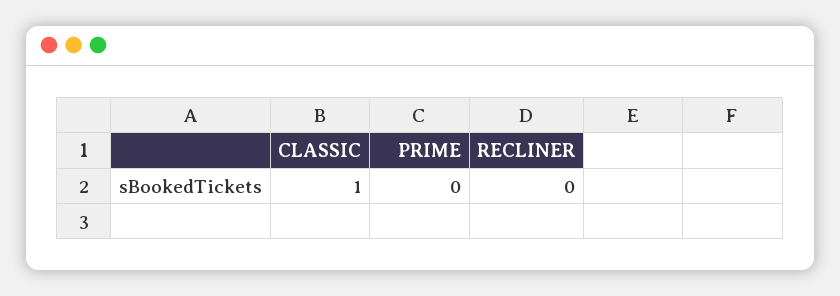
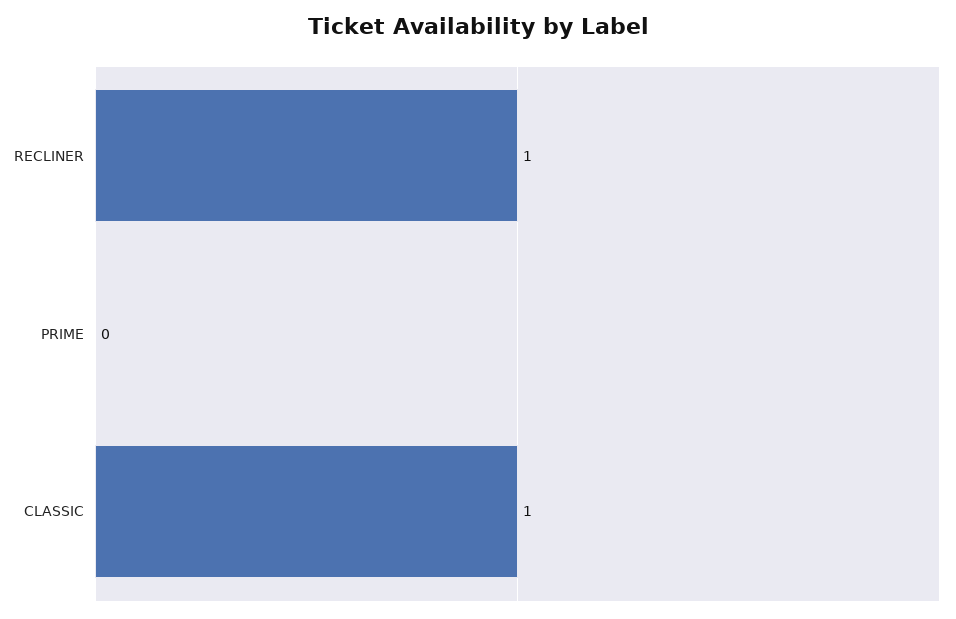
RECLINER: 0 -> 1

